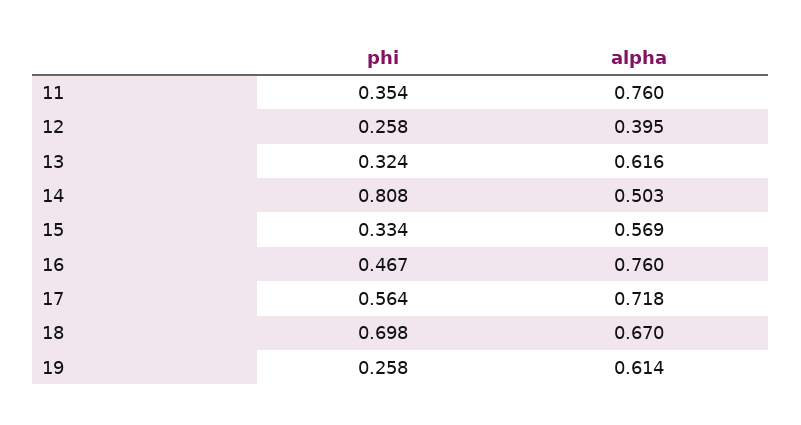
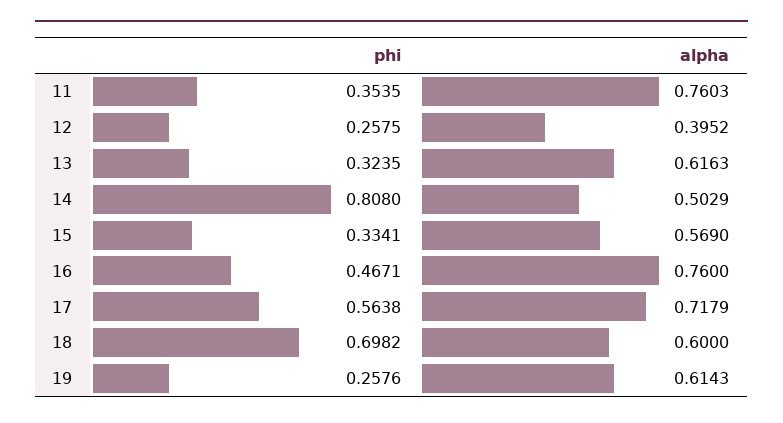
alpha, 18: 0.67 -> 0.6

